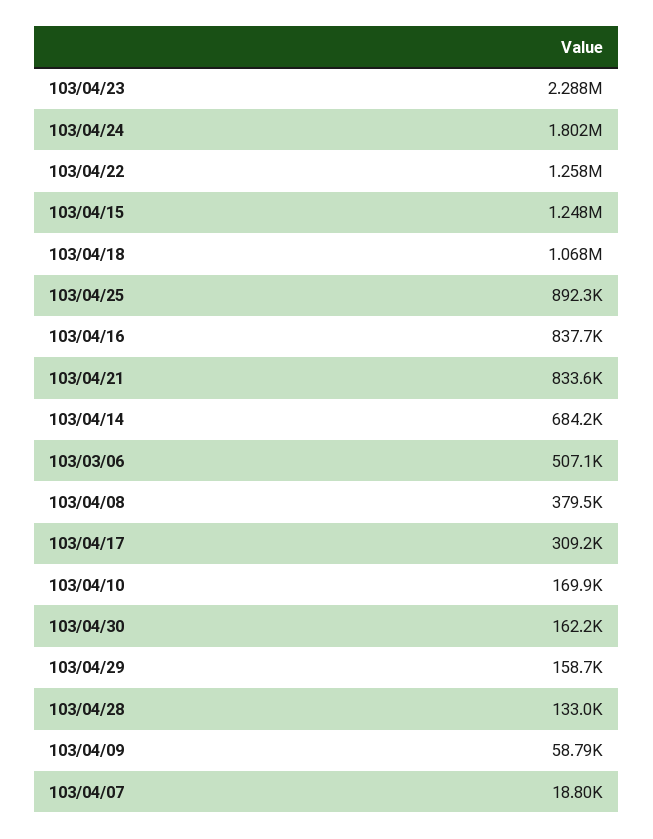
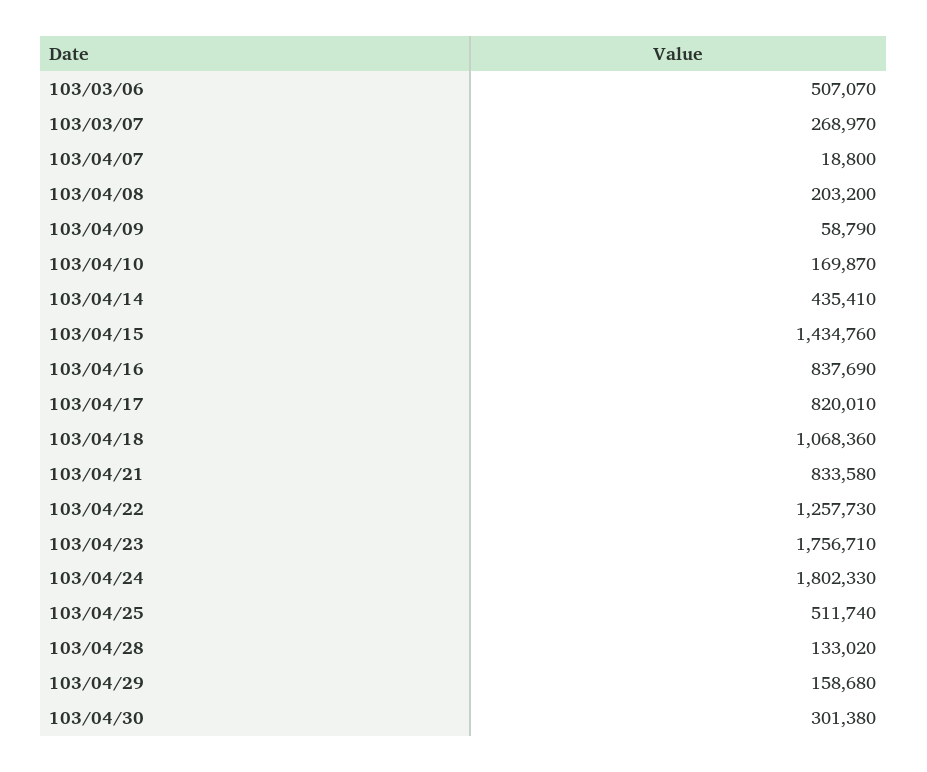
103/04/23: 2288000 -> 1756710
103/04/15: 1248000 -> 1434760
103/04/25: 892300 -> 511740
103/04/14: 684200 -> 435410
103/04/08: 379500 -> 203200
103/04/17: 309200 -> 820010
103/04/30: 162200 -> 301380
103/03/07: none -> 268970

